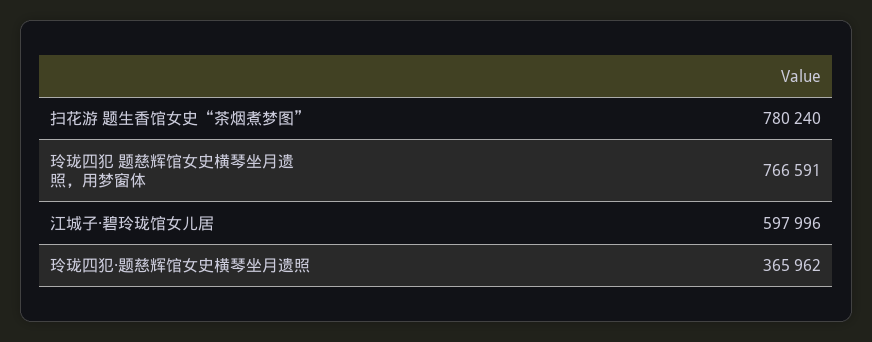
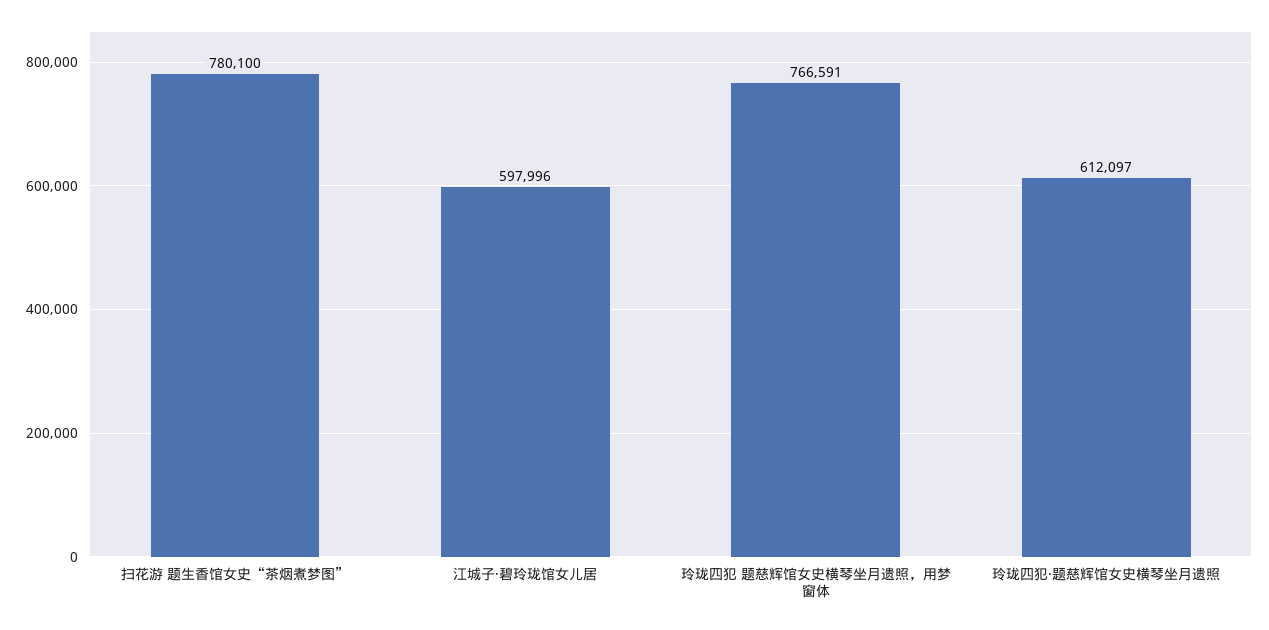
扫花游 题生香馆女史“茶烟煮梦图”: 780240 -> 780100
玲珑四犯·题慈辉馆女史横琴坐月遗照: 365962 -> 612097

